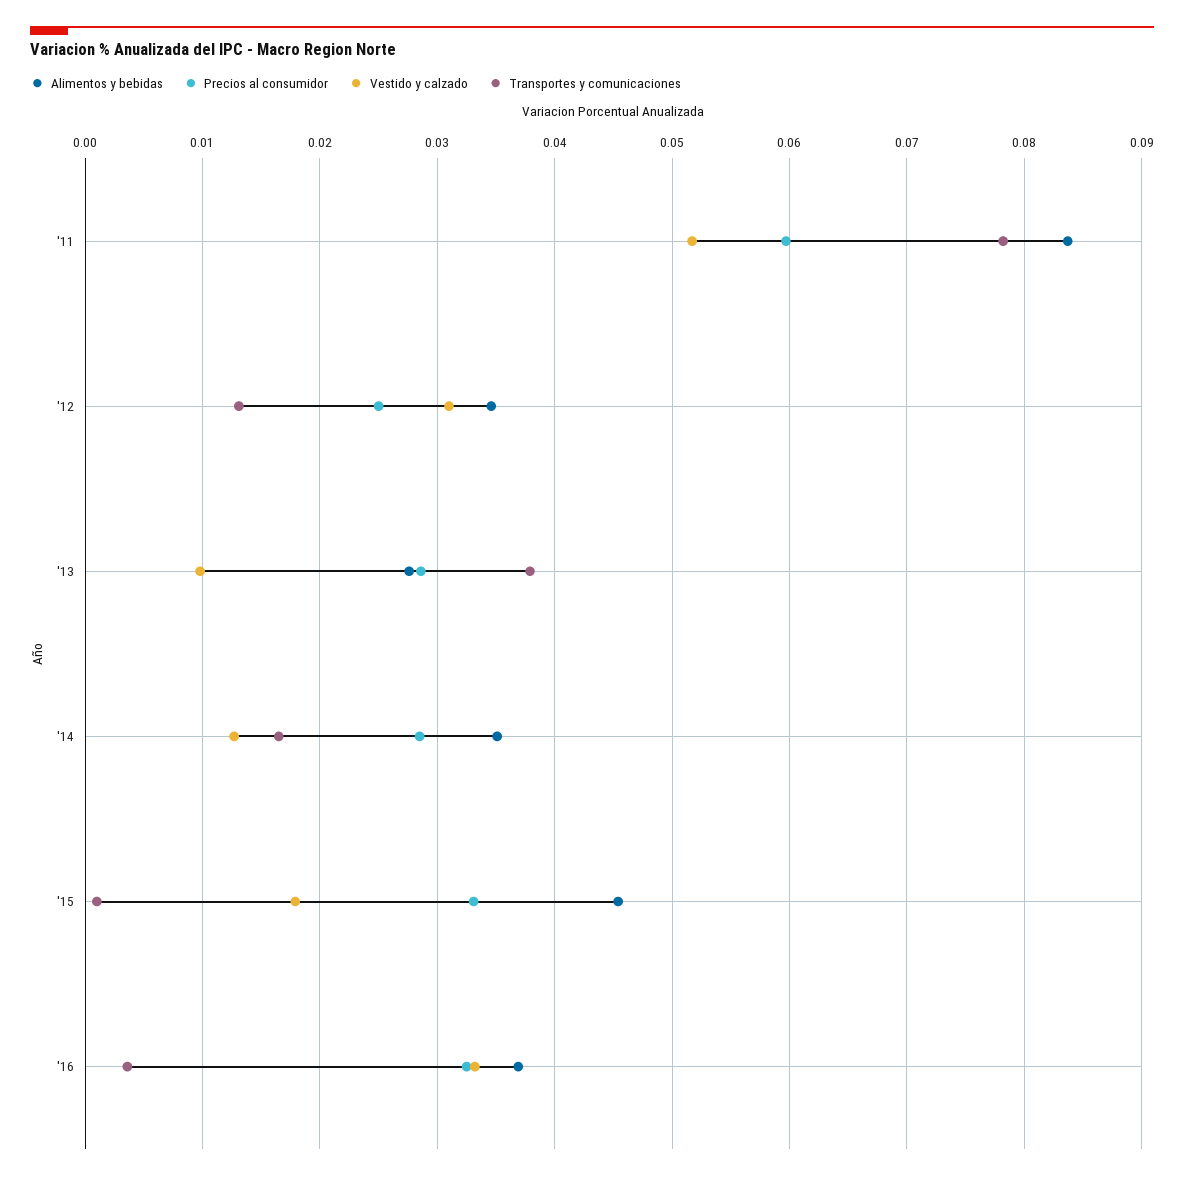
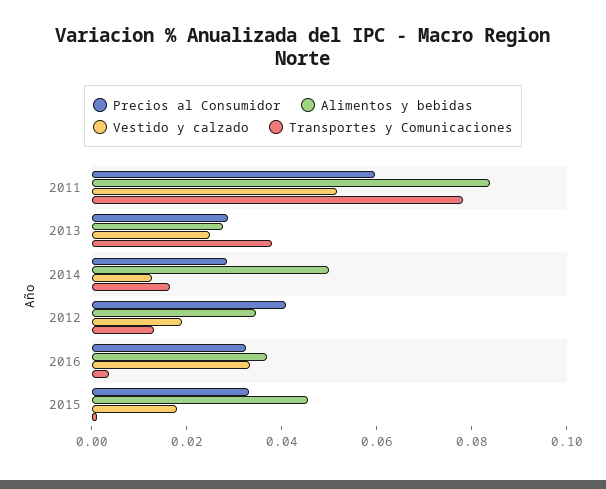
Precios al consumidor, '12: 0.025 -> 0.04
Vestido y calzado, '12: 0.031 -> 0.02
Vestido y calzado, '13: 0.01 -> 0.025
Alimentos y bebidas, '14: 0.035 -> 0.05

